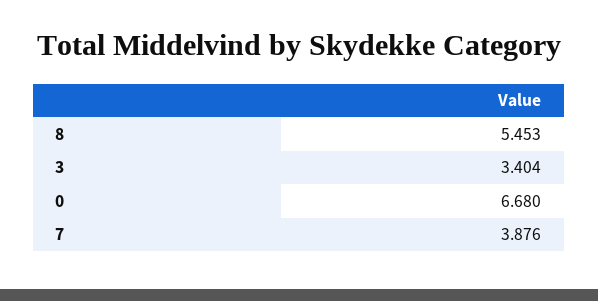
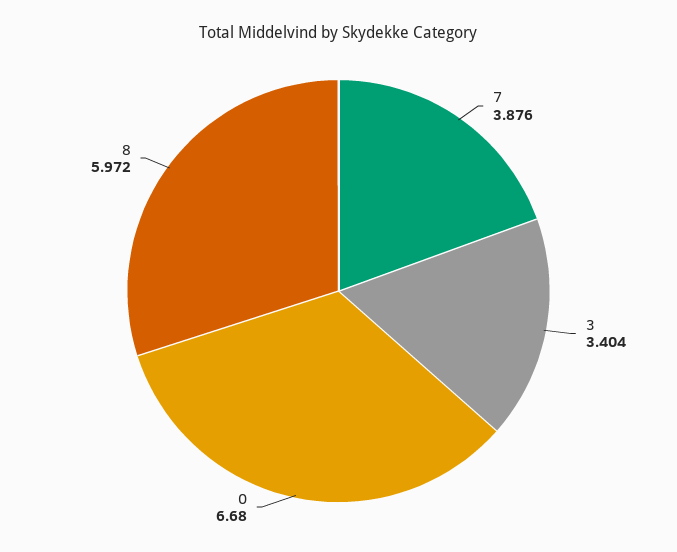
8: 5.453 -> 5.972

